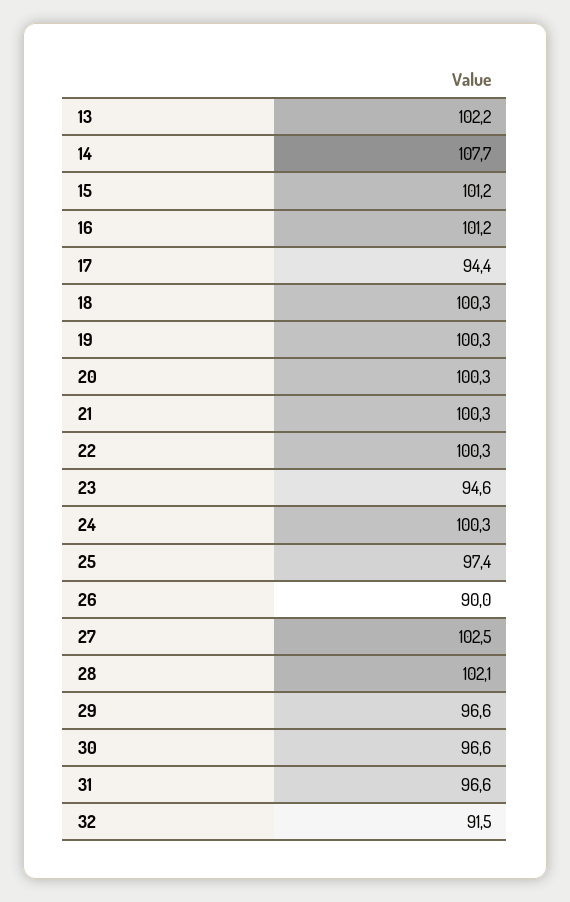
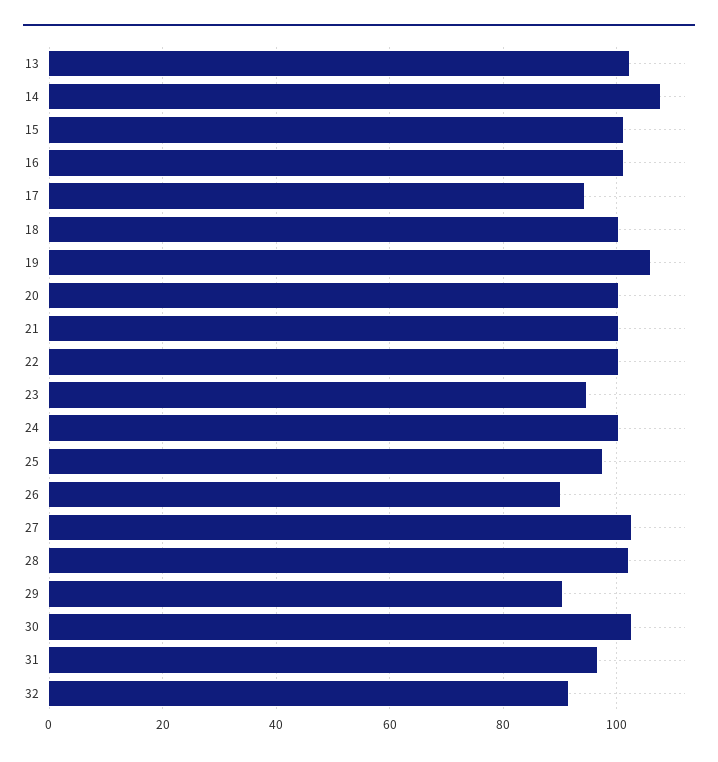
19: 100.3 -> 106
29: 96.6 -> 90
30: 96.6 -> 102

